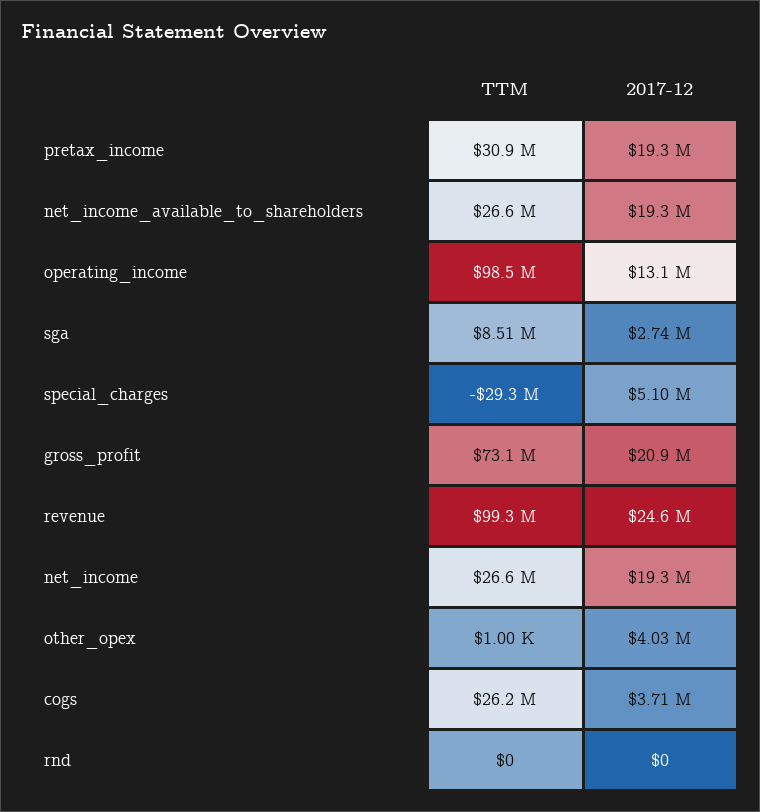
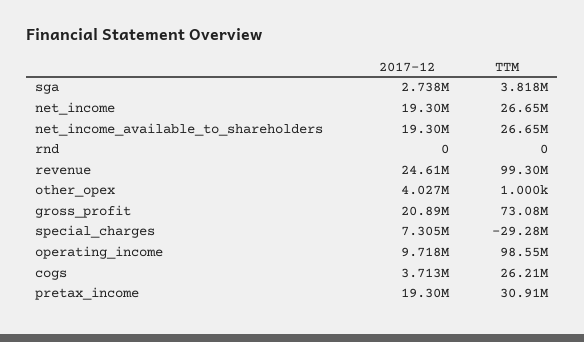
2017-12, operating_income: 13100000 -> 9718000
TTM, sga: 8510000 -> 3818000
2017-12, special_charges: 5100000 -> 7305000

